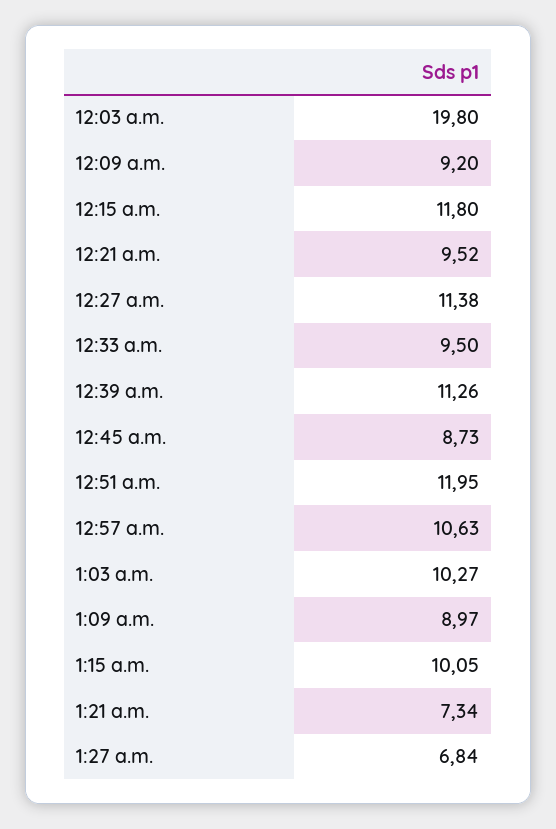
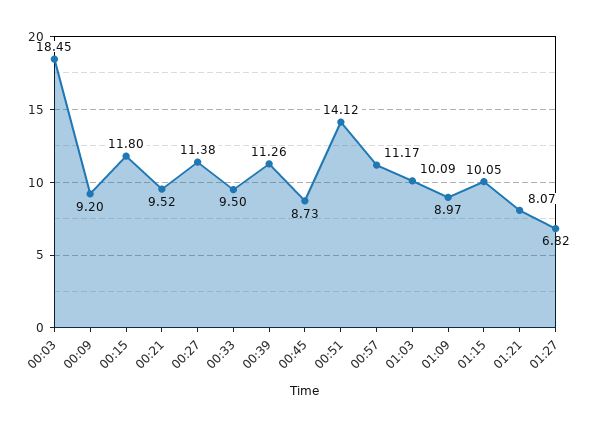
12:03 a.m.: 19.8 -> 18.45
12:51 a.m.: 11.95 -> 14.12
12:57 a.m.: 10.63 -> 11.17
1:03 a.m.: 10.27 -> 10.09
1:21 a.m.: 7.34 -> 8.07
1:27 a.m.: 6.84 -> 6.82

